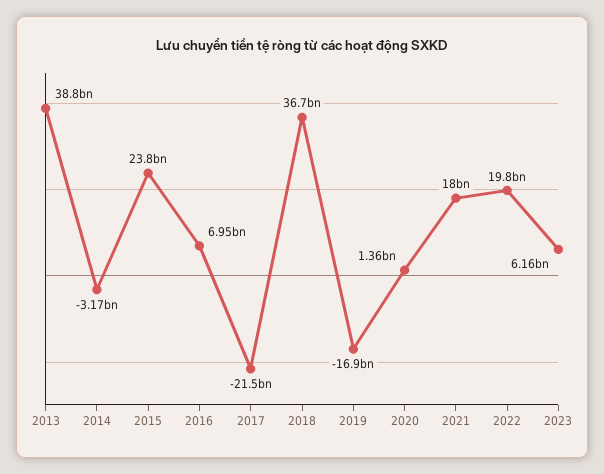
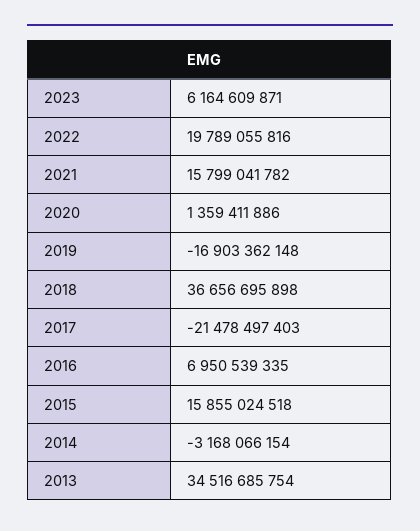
2013: 38800000000 -> 34516685754
2015: 23800000000 -> 15855024518
2021: 18000000000 -> 15799041782

